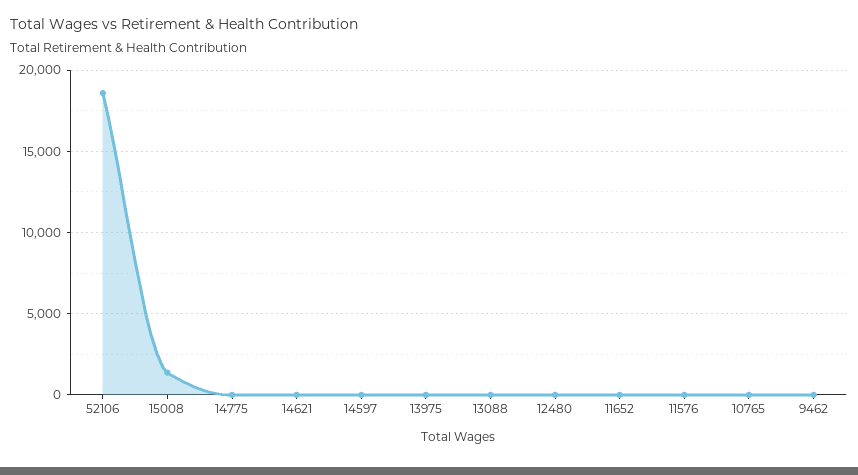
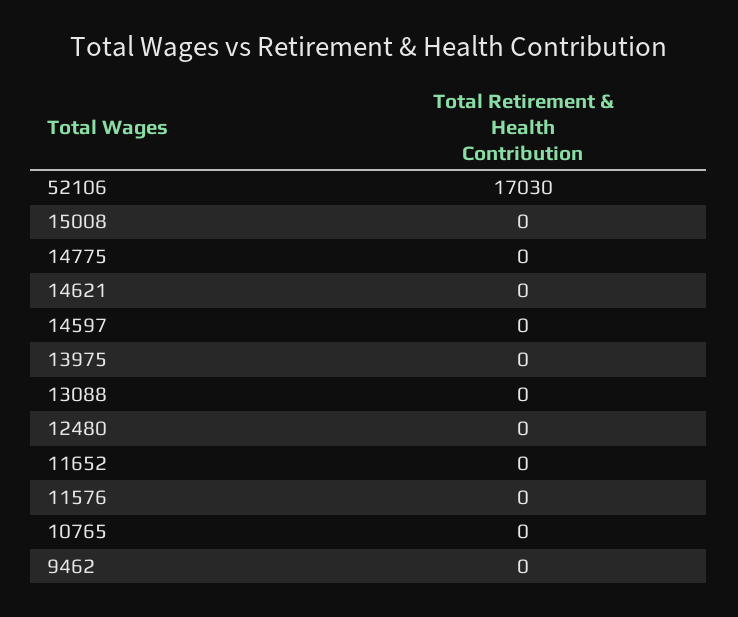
52106: 18500 -> 17030
15008: 1500 -> 0

